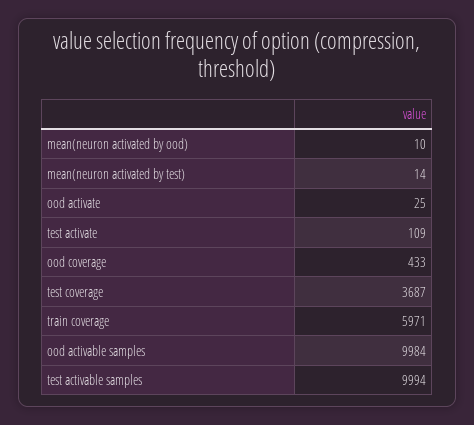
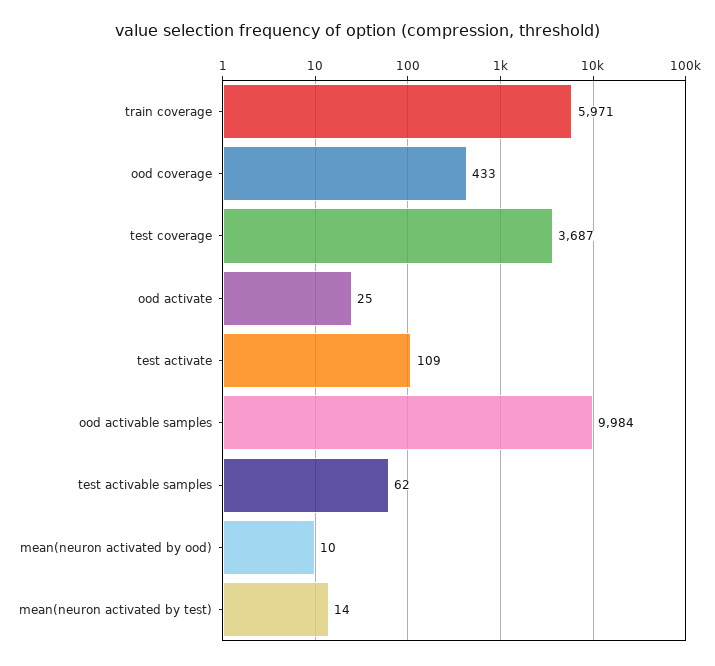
test activable samples: 9994 -> 62

